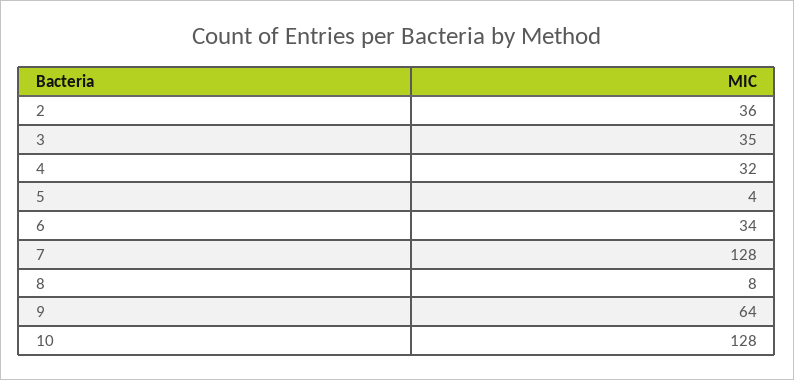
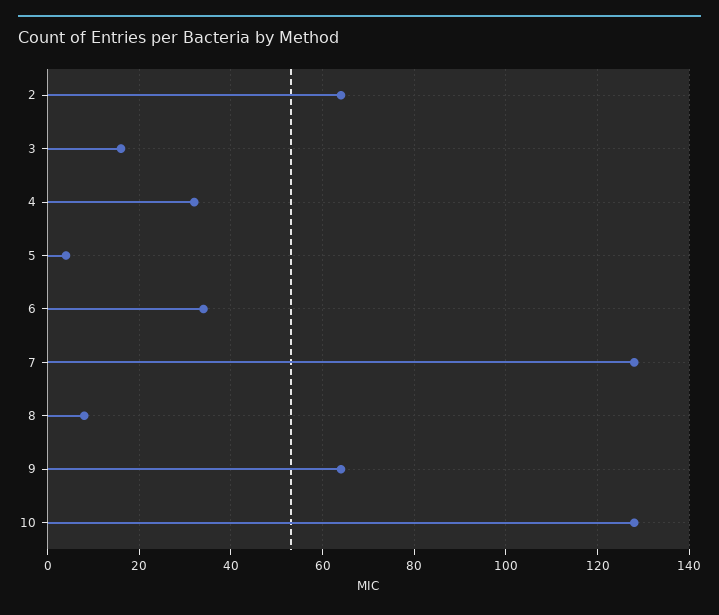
2: 36 -> 65
3: 35 -> 15

